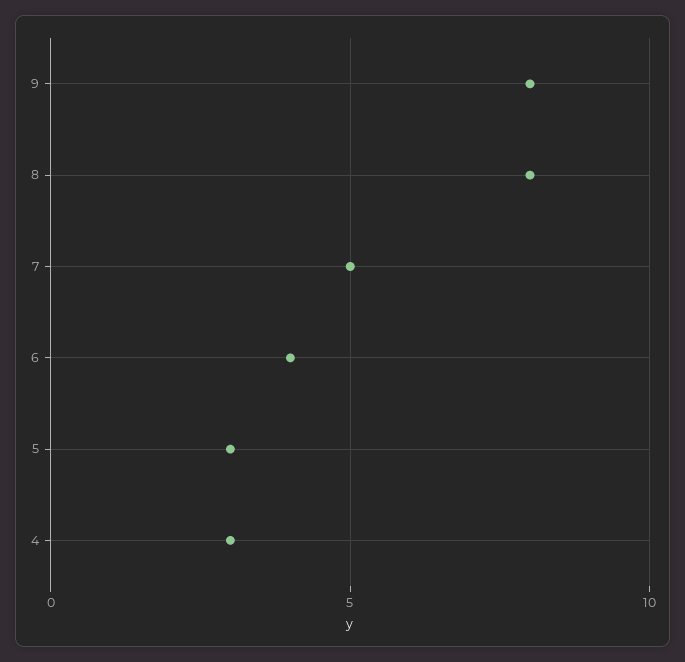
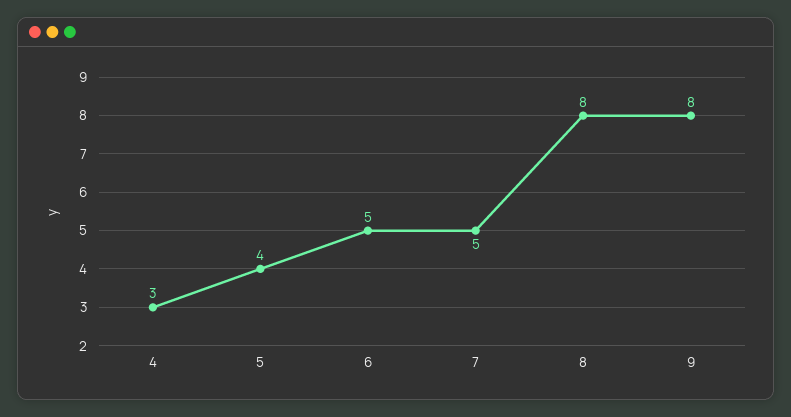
6: 4 -> 5
5: 3 -> 4

